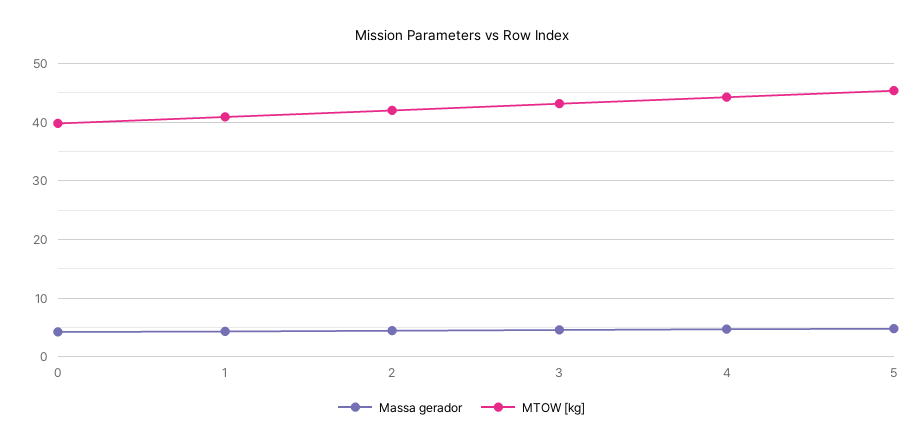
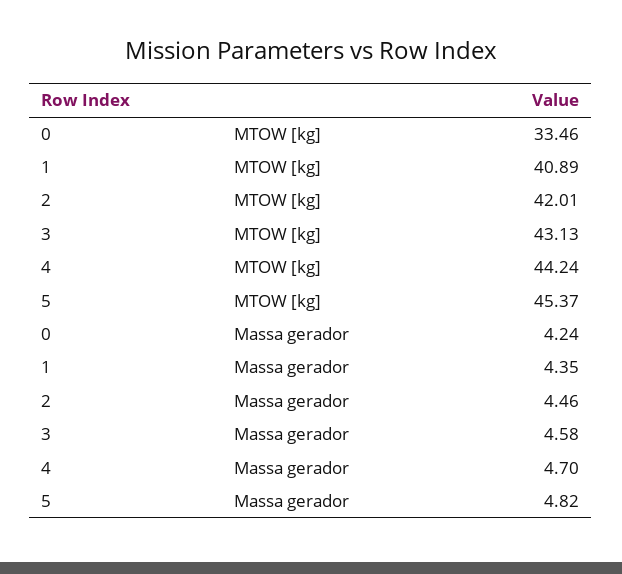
MTOW [kg], 0: 40 -> 33.46

